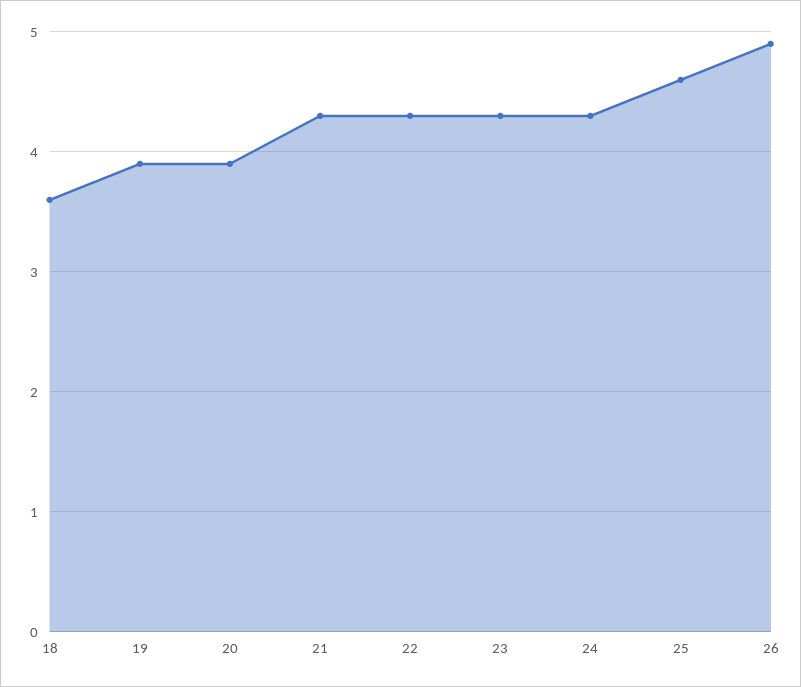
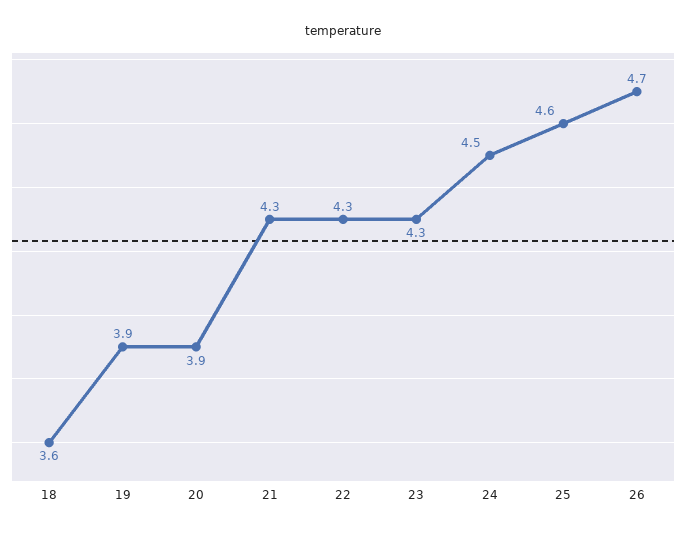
24: 4.3 -> 4.5
26: 4.9 -> 4.7

